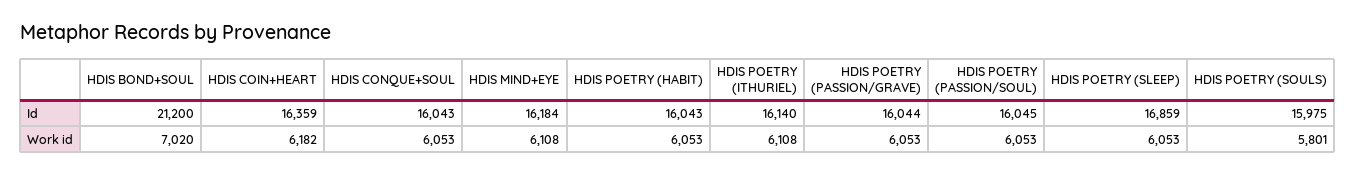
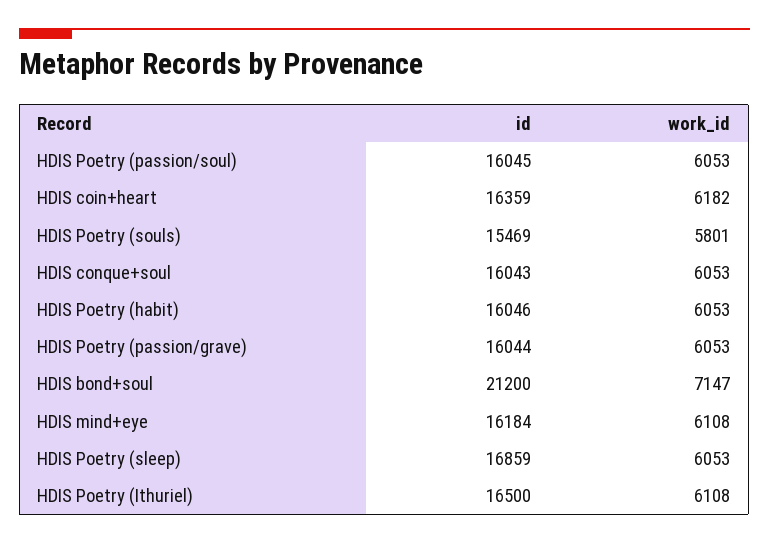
HDIS POETRY (HABIT), Id: 16043 -> 16046
HDIS POETRY (ITHURIEL), Id: 16140 -> 16500
HDIS POETRY (SOULS), Id: 15975 -> 15469
HDIS BOND+SOUL, Work id: 7020 -> 7147

